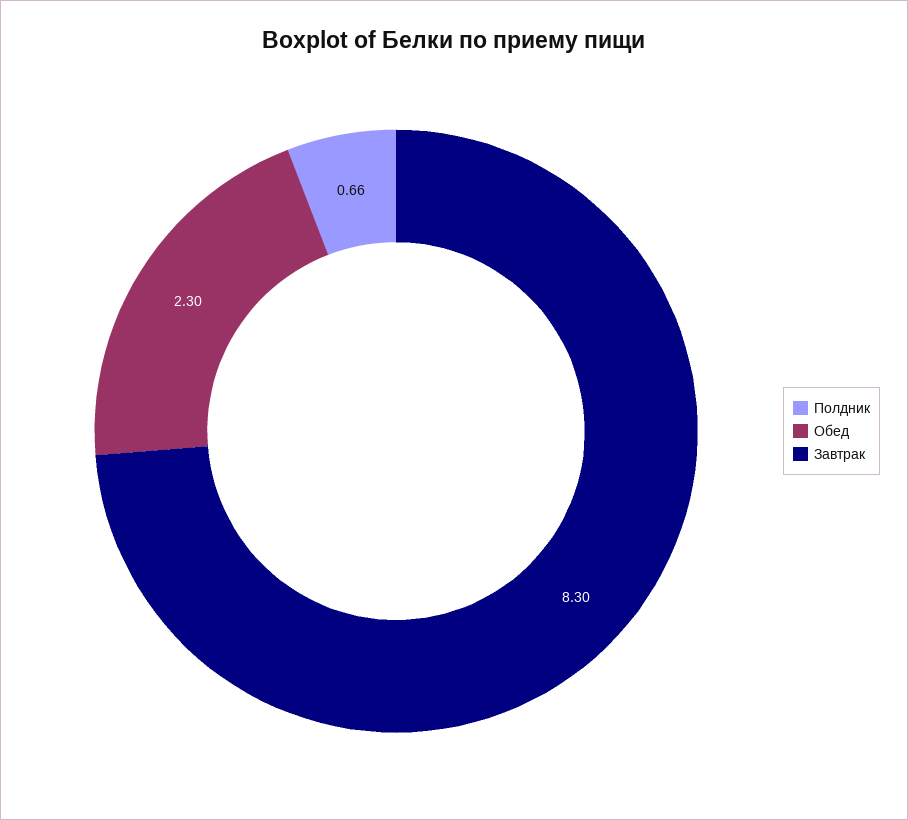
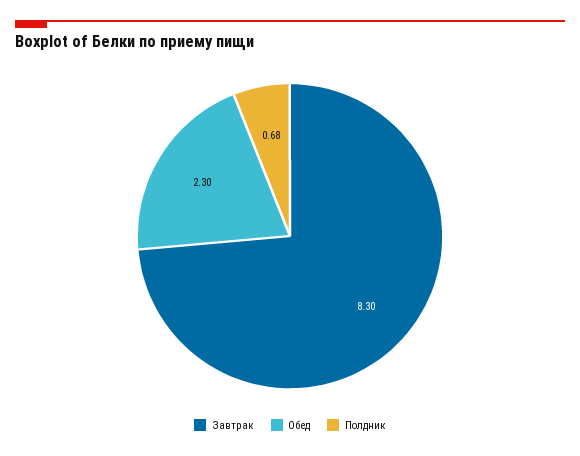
Полдник: 0.66 -> 0.68

